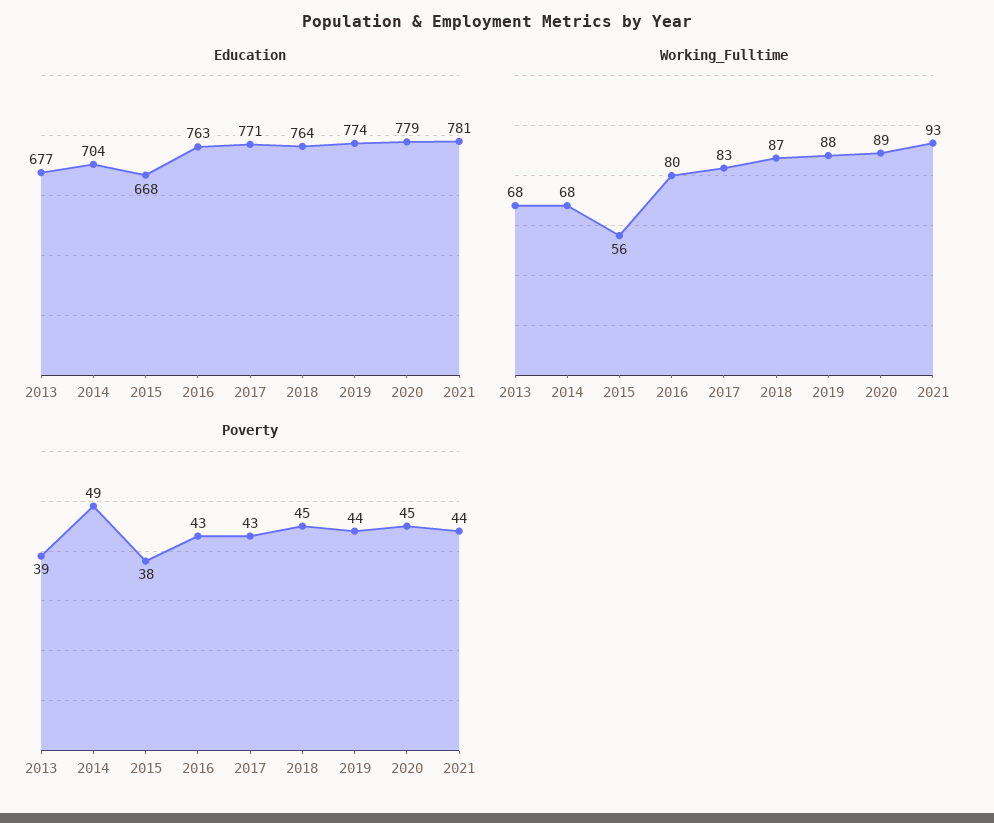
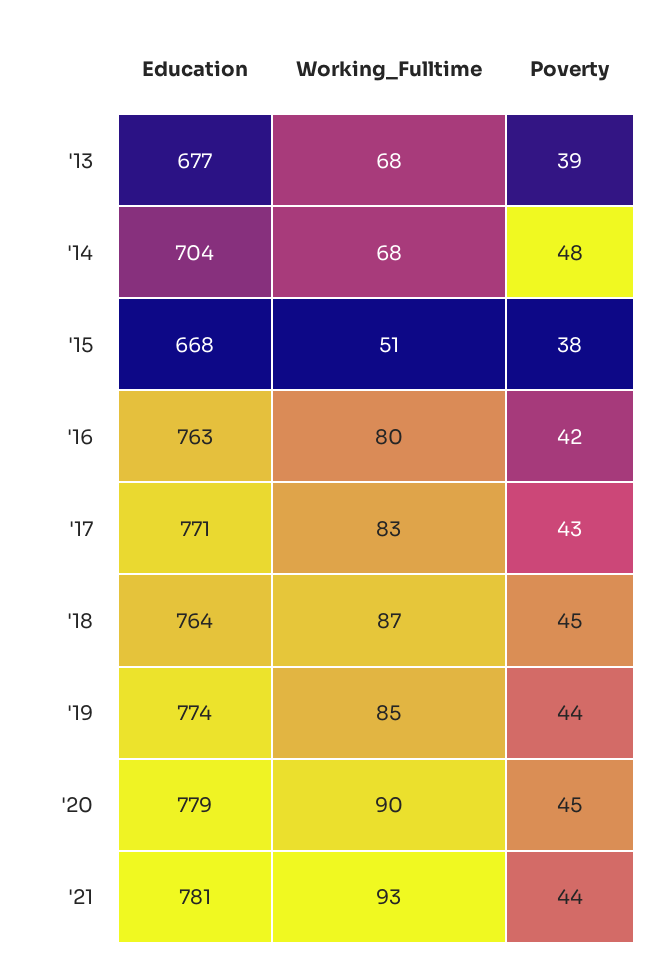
Working_Fulltime, 2015: 56 -> 51
Working_Fulltime, 2019: 88 -> 85
Working_Fulltime, 2020: 89 -> 90
Poverty, 2014: 49 -> 48
Poverty, 2016: 43 -> 42

